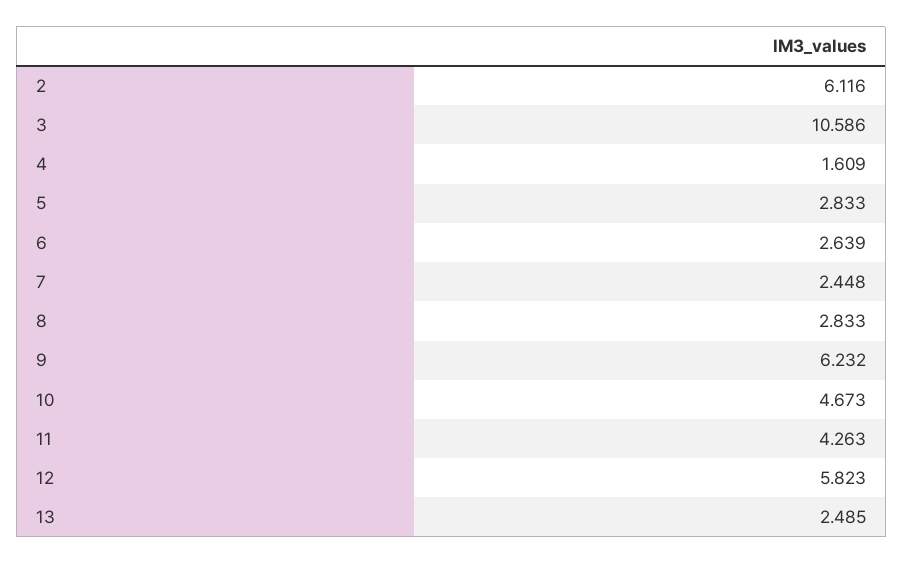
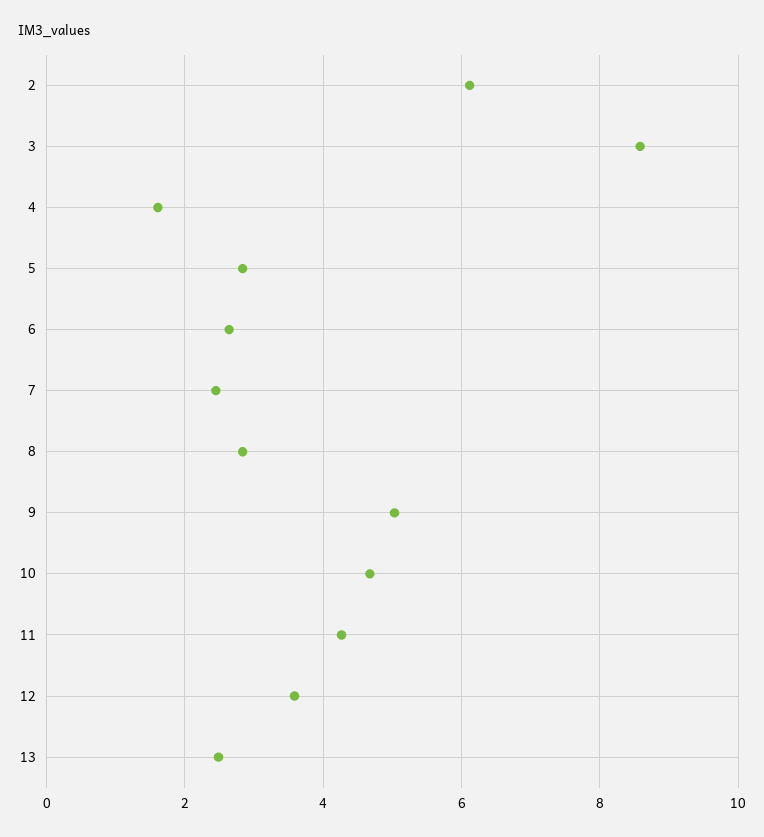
3: 10.586 -> 8.6
9: 6.232 -> 5
12: 5.823 -> 3.6

